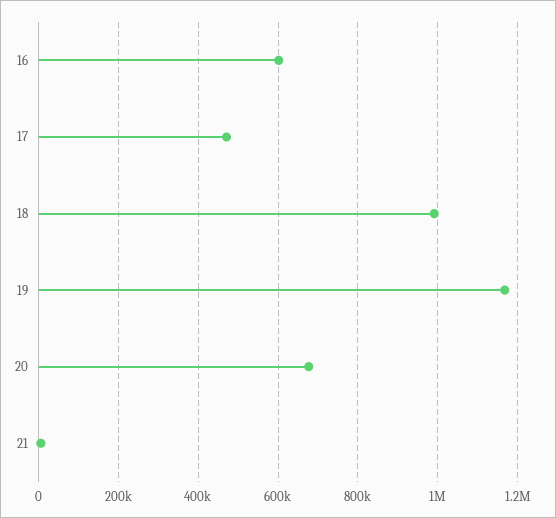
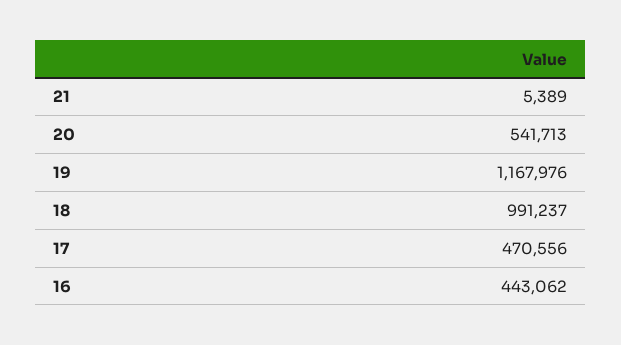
16: 600000 -> 443062
20: 680000 -> 541713

